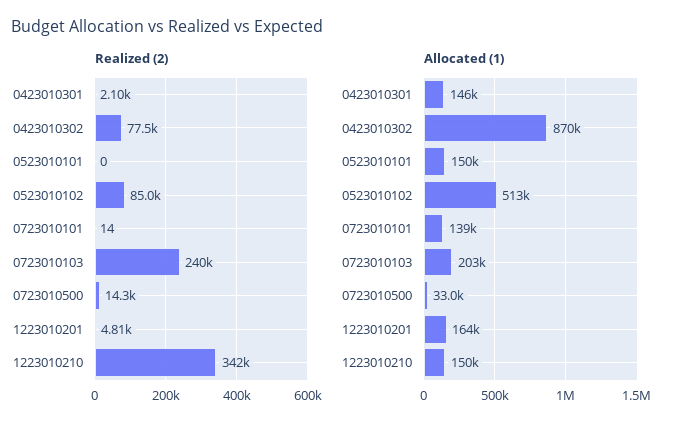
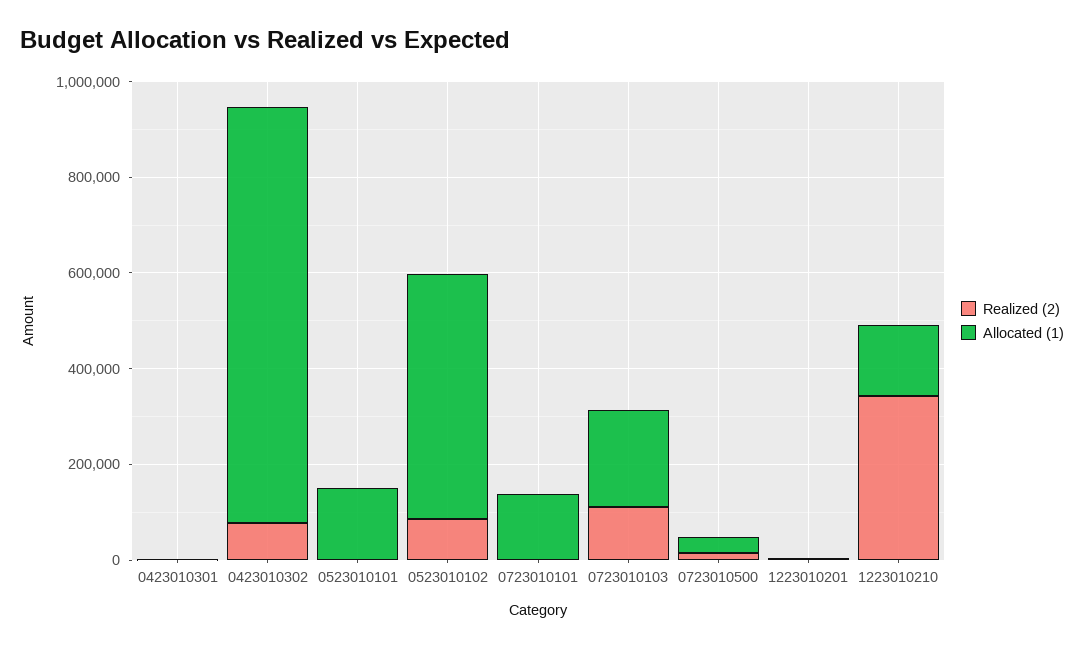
Realized (2), 0723010103: 240000 -> 100000
Allocated (1), 0423010301: 146000 -> 0
Allocated (1), 1223010201: 164000 -> 0

